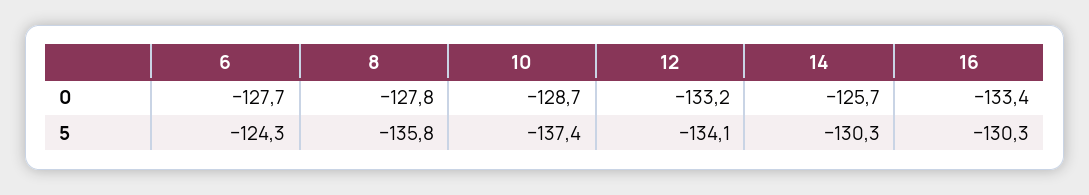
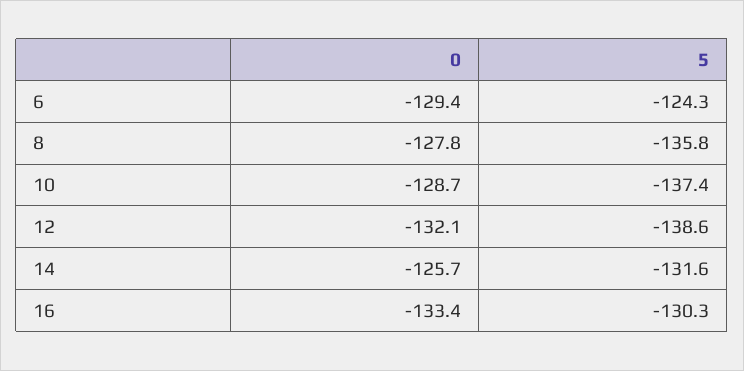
6, 0: -127.7 -> -129.4
12, 0: -133.2 -> -132.1
12, 5: -134.1 -> -138.6
14, 5: -130.3 -> -131.6

